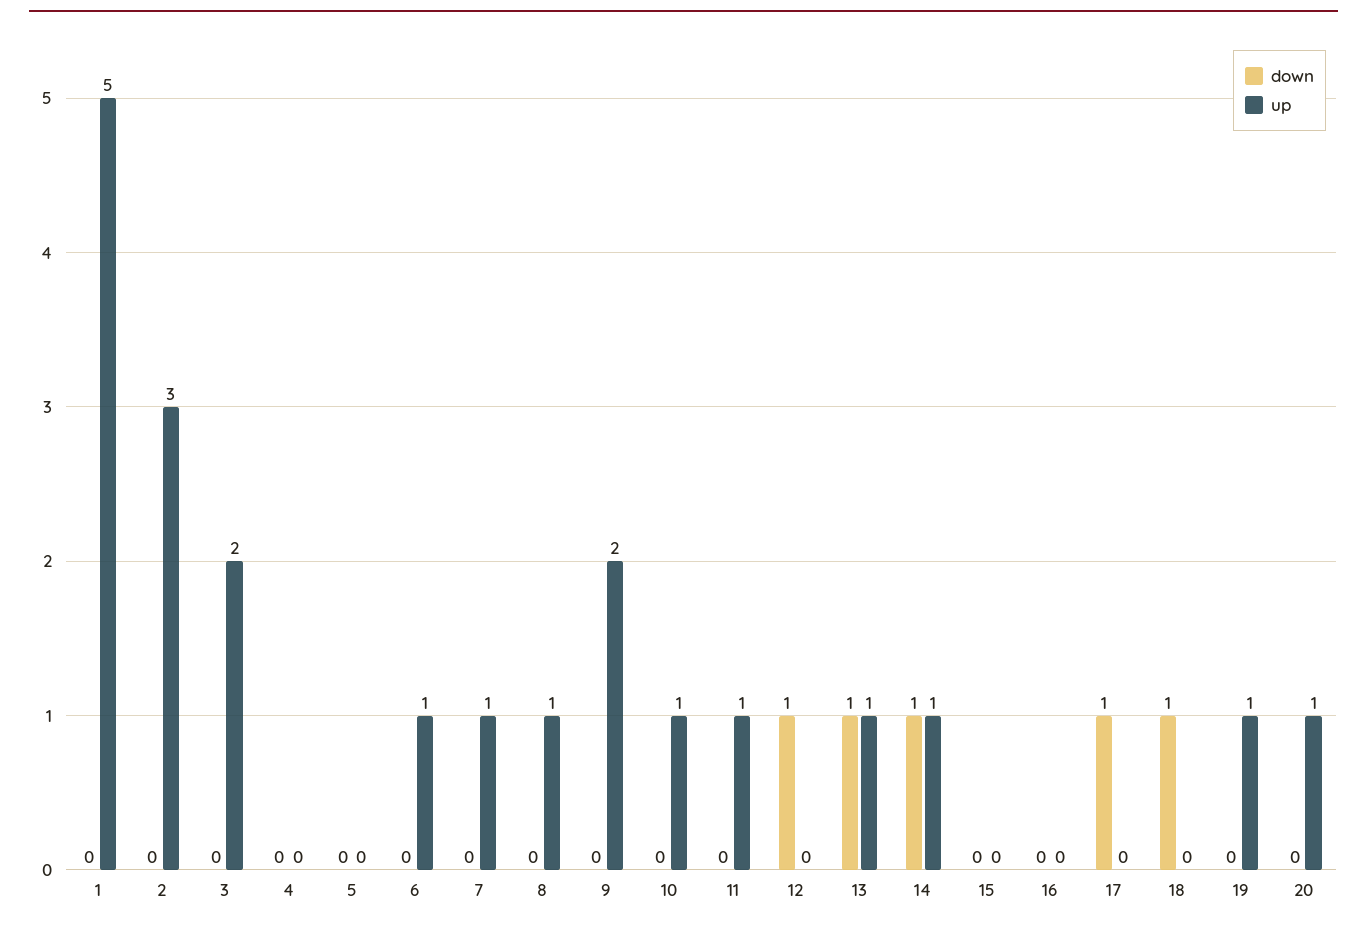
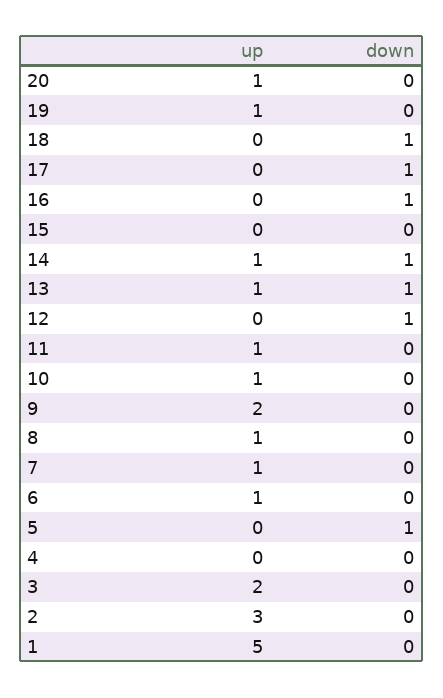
down, 5: 0 -> 1
down, 16: 0 -> 1

